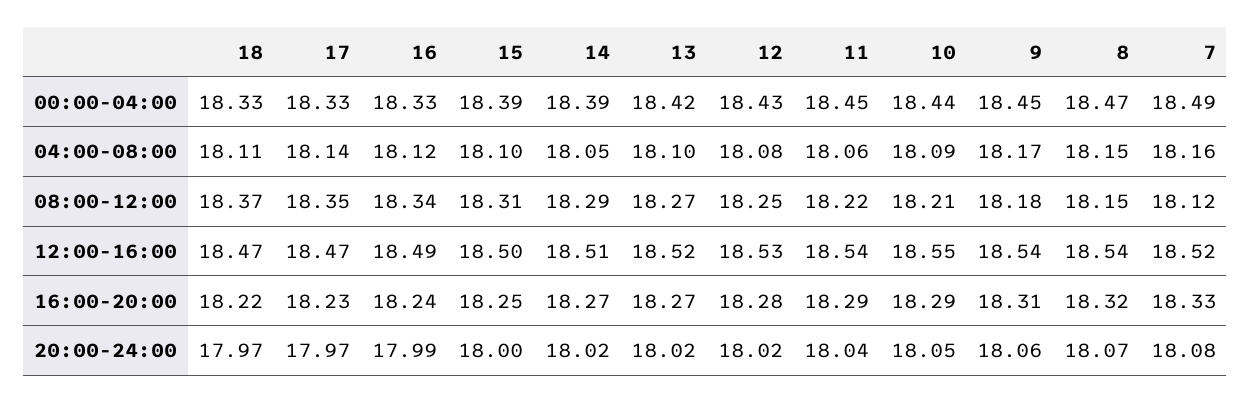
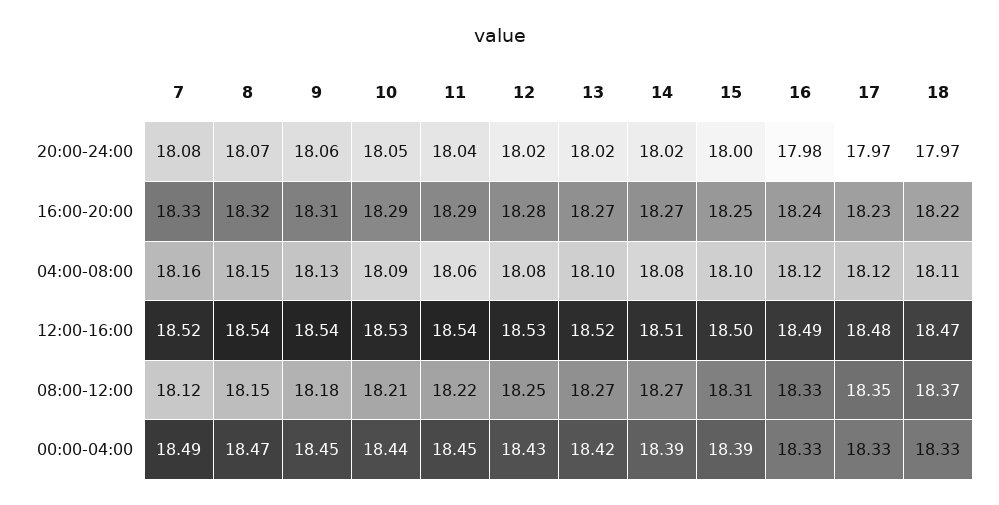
17, 04:00-08:00: 18.14 -> 18.12
14, 04:00-08:00: 18.05 -> 18.08
9, 04:00-08:00: 18.17 -> 18.13
16, 08:00-12:00: 18.34 -> 18.33
14, 08:00-12:00: 18.29 -> 18.27
17, 12:00-16:00: 18.47 -> 18.48
10, 12:00-16:00: 18.55 -> 18.53
16, 20:00-24:00: 17.99 -> 17.98

